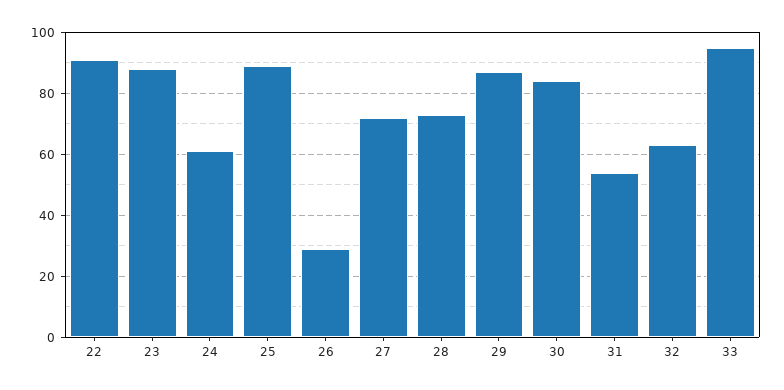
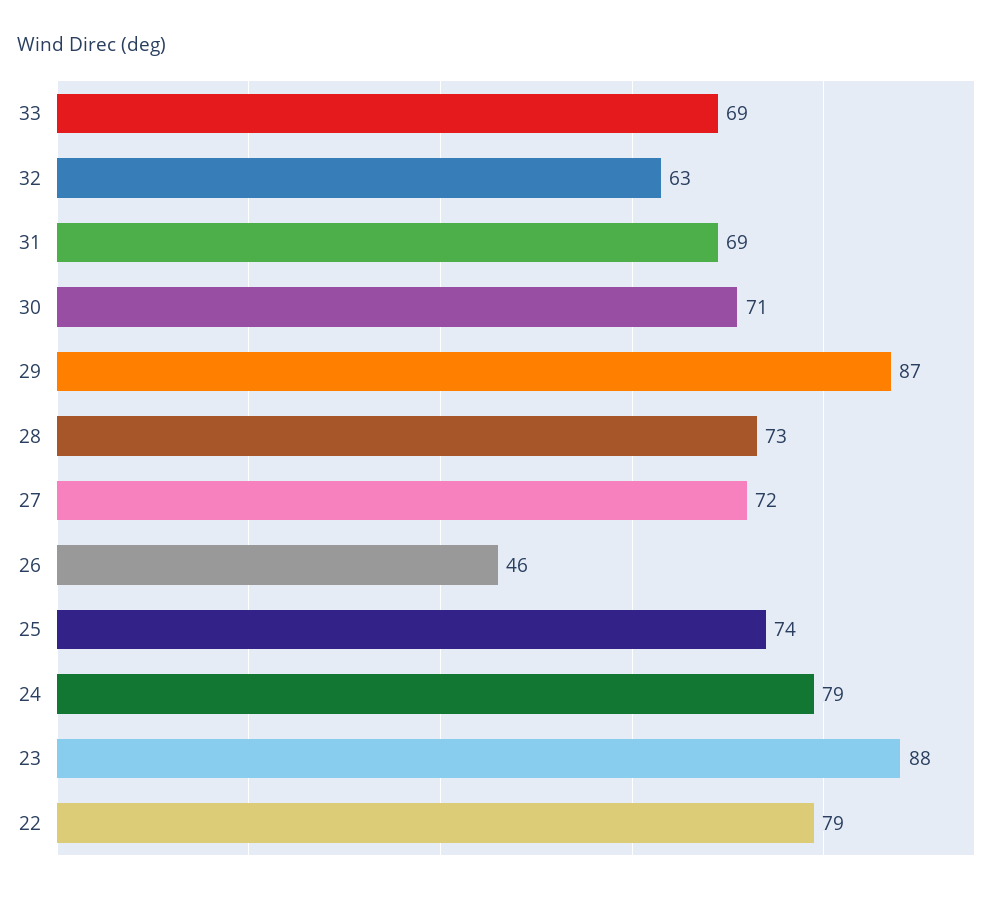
22: 90 -> 79
24: 60 -> 79
25: 90 -> 74
26: 30 -> 46
30: 85 -> 71
31: 55 -> 69
33: 95 -> 69

